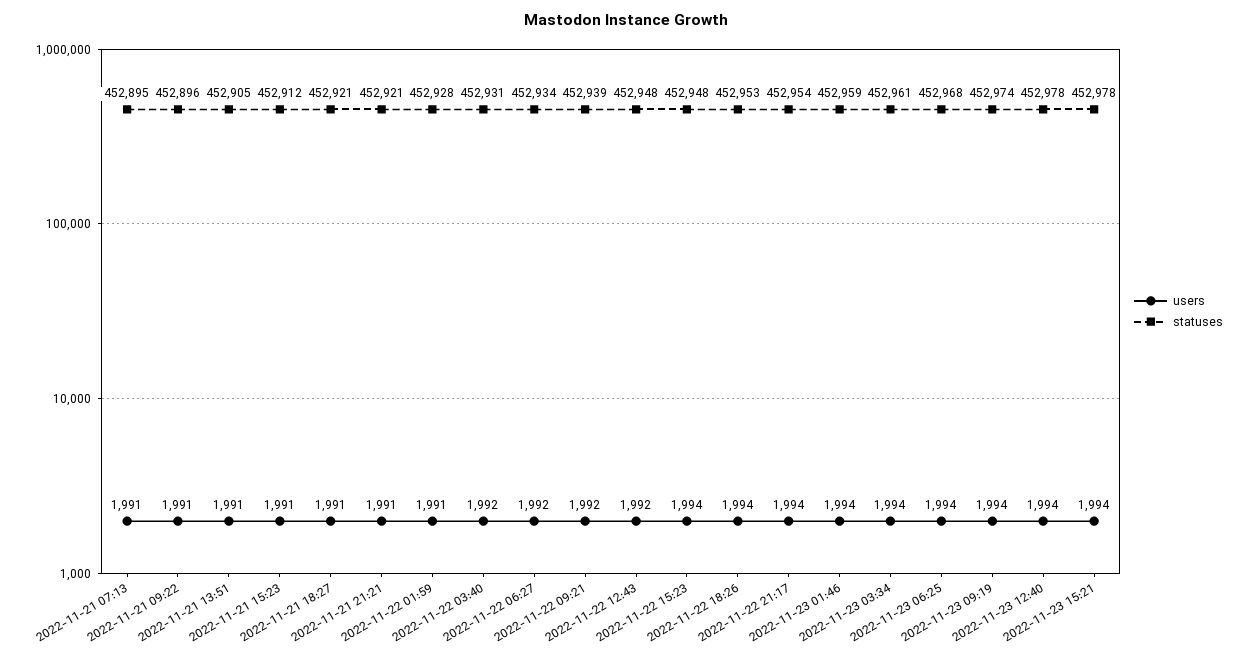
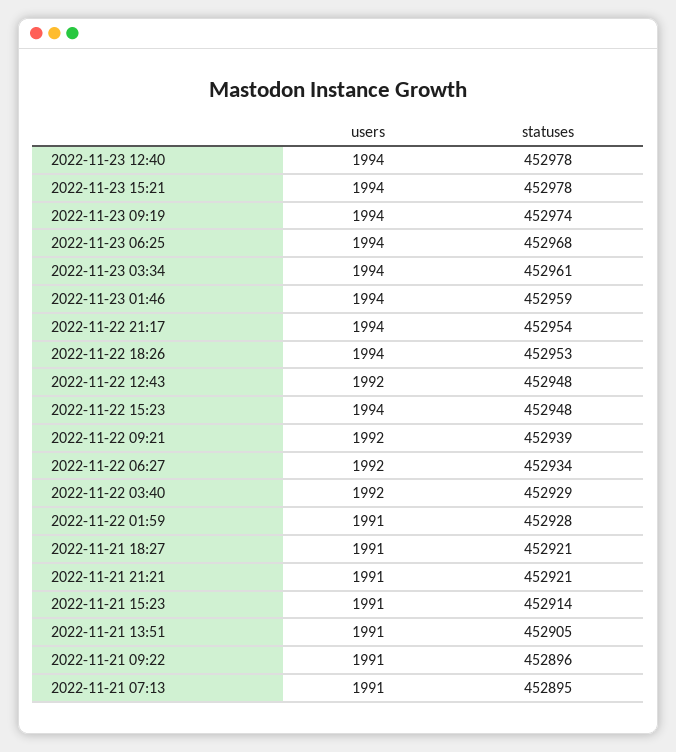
statuses, 2022-11-21 15:23: 452912 -> 452914
statuses, 2022-11-22 03:40: 452931 -> 452929

